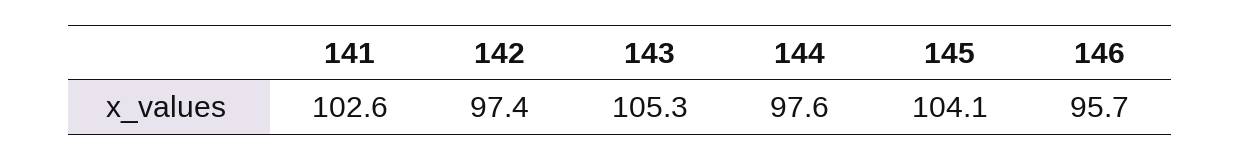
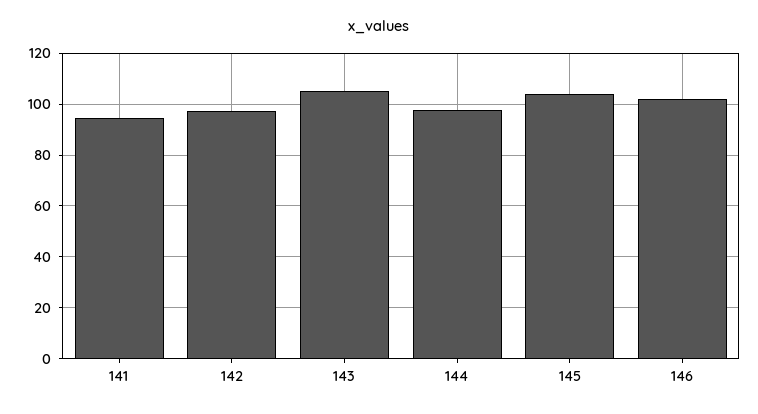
141: 102.6 -> 95
146: 95.7 -> 102.5

